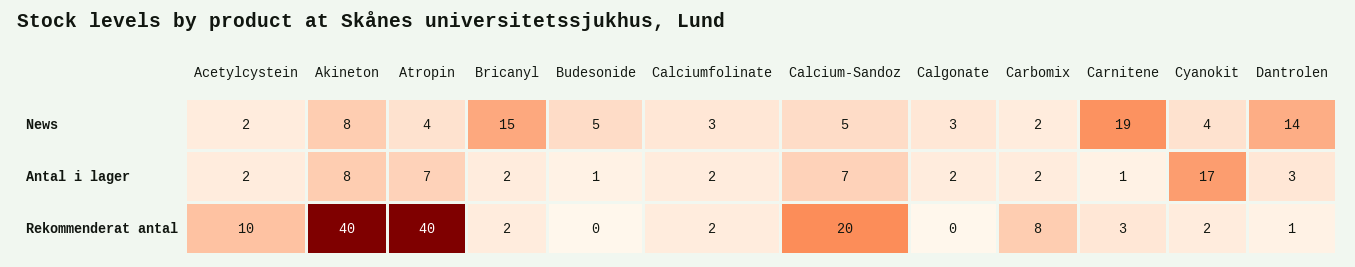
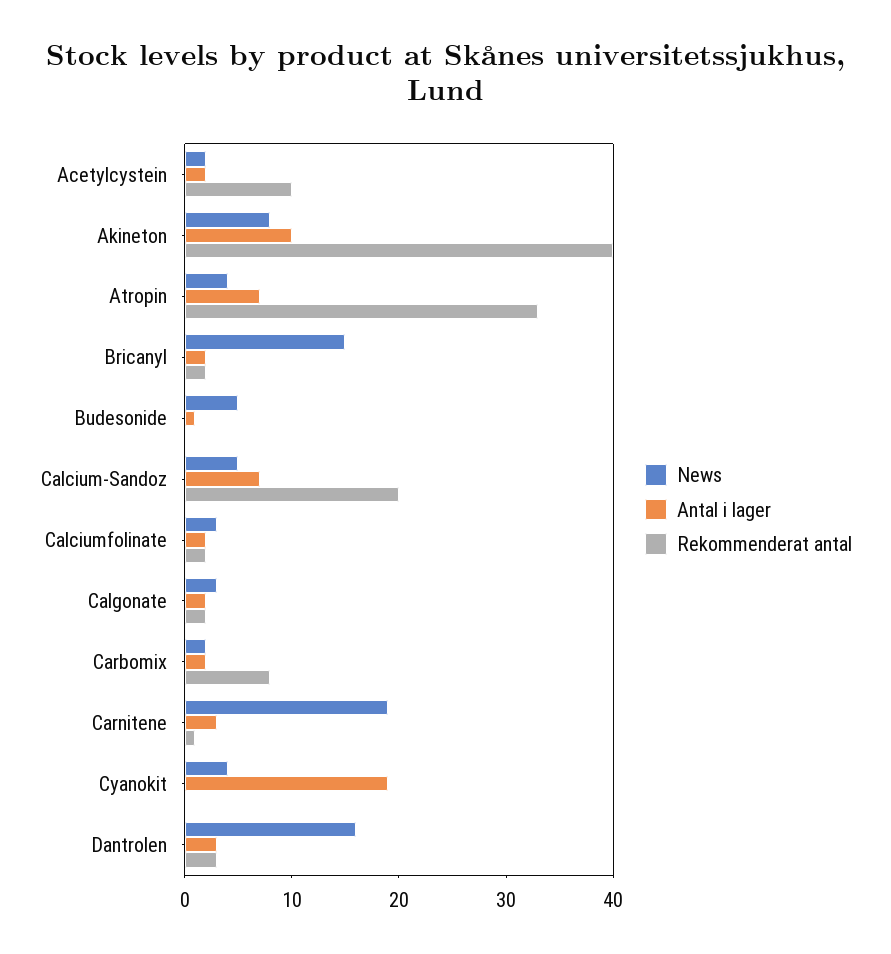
News, Dantrolen: 14 -> 16
Antal i lager, Akineton: 8 -> 10
Antal i lager, Carnitene: 1 -> 3
Antal i lager, Cyanokit: 17 -> 19
Rekommenderat antal, Atropin: 40 -> 33
Rekommenderat antal, Calgonate: 0 -> 2
Rekommenderat antal, Carnitene: 3 -> 1
Rekommenderat antal, Cyanokit: 2 -> 0
Rekommenderat antal, Dantrolen: 1 -> 3

